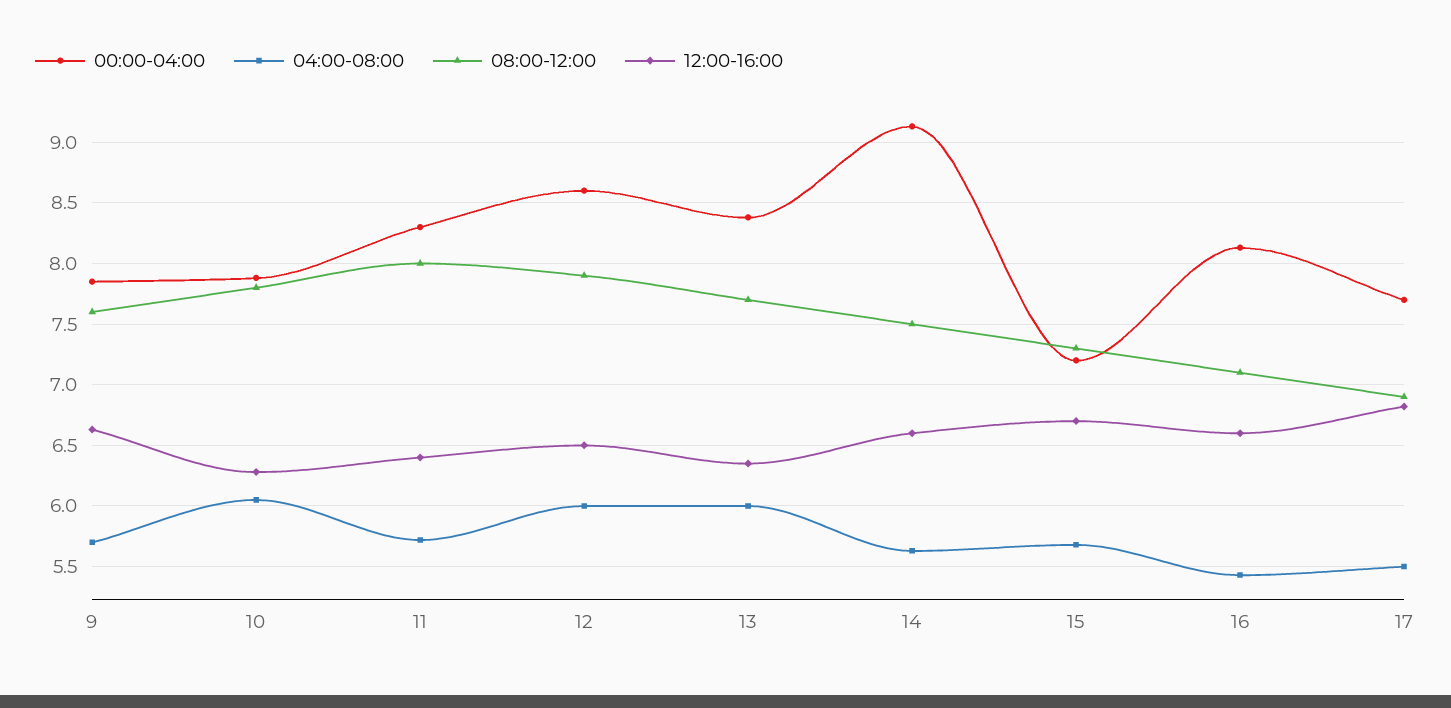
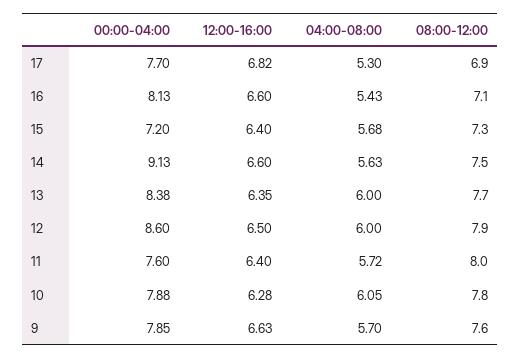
00:00-04:00, 11: 8.3 -> 7.6
12:00-16:00, 15: 6.7 -> 6.4
04:00-08:00, 17: 5.5 -> 5.3

